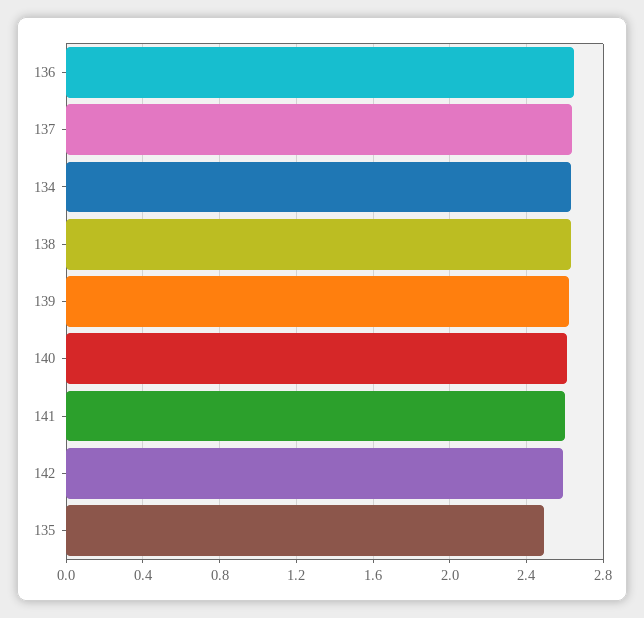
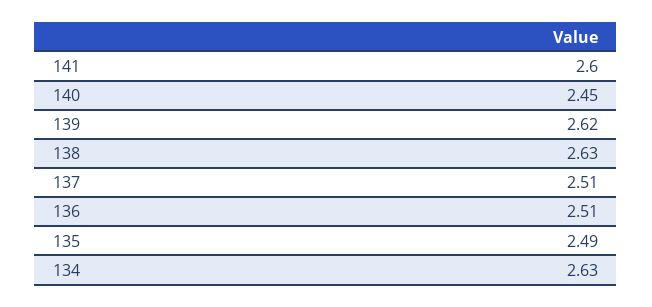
136: 2.65 -> 2.51
137: 2.65 -> 2.51
140: 2.6 -> 2.45
142: 2.6 -> none

